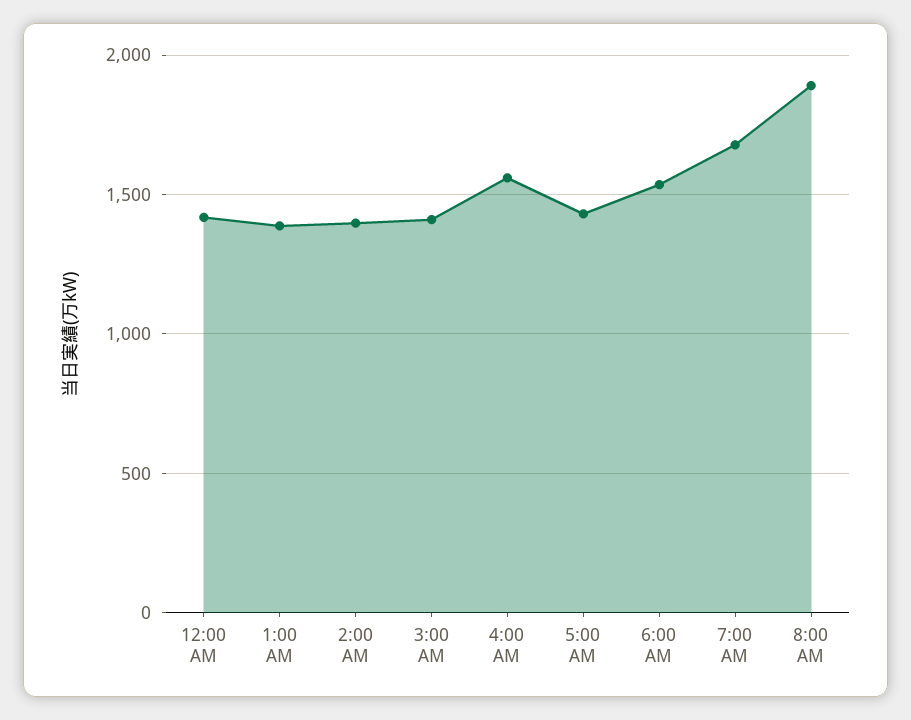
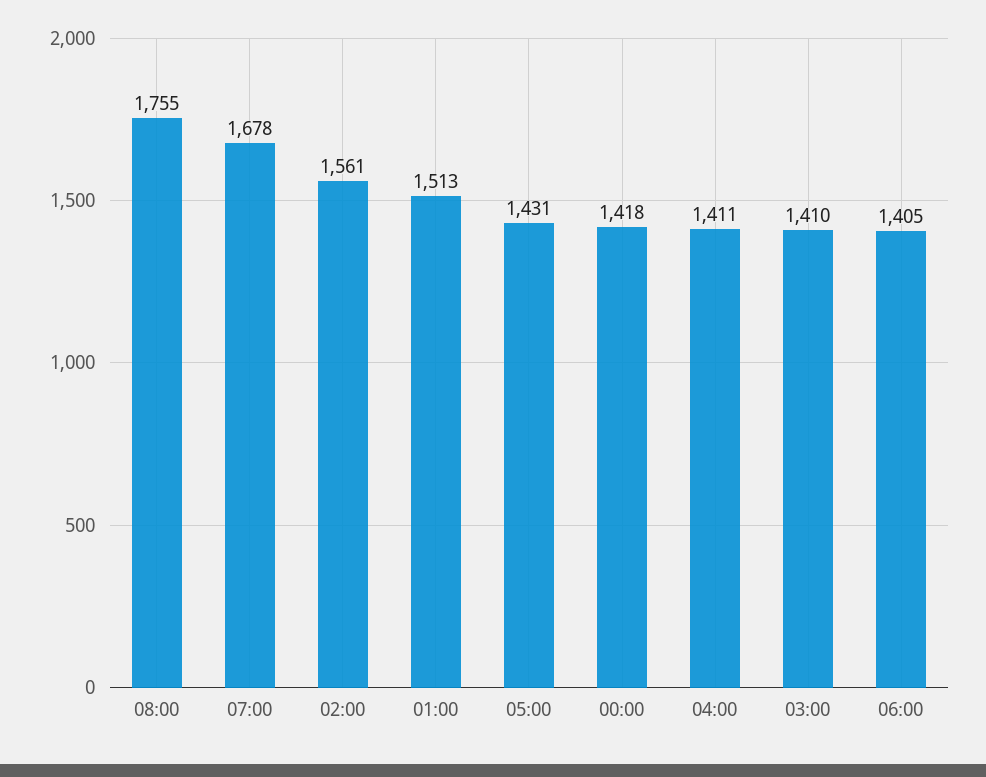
1:00 AM: 1400 -> 1513
2:00 AM: 1400 -> 1561
4:00 AM: 1550 -> 1411
6:00 AM: 1550 -> 1405
8:00 AM: 1900 -> 1755

